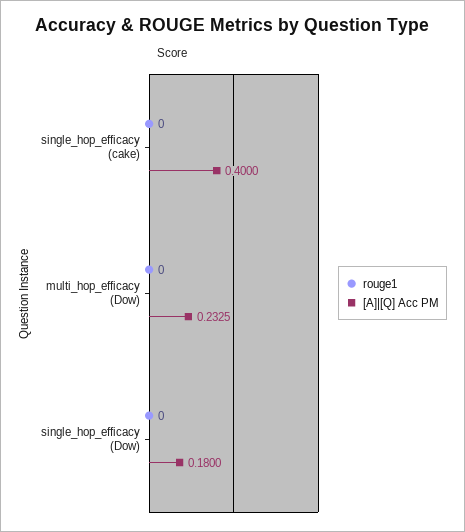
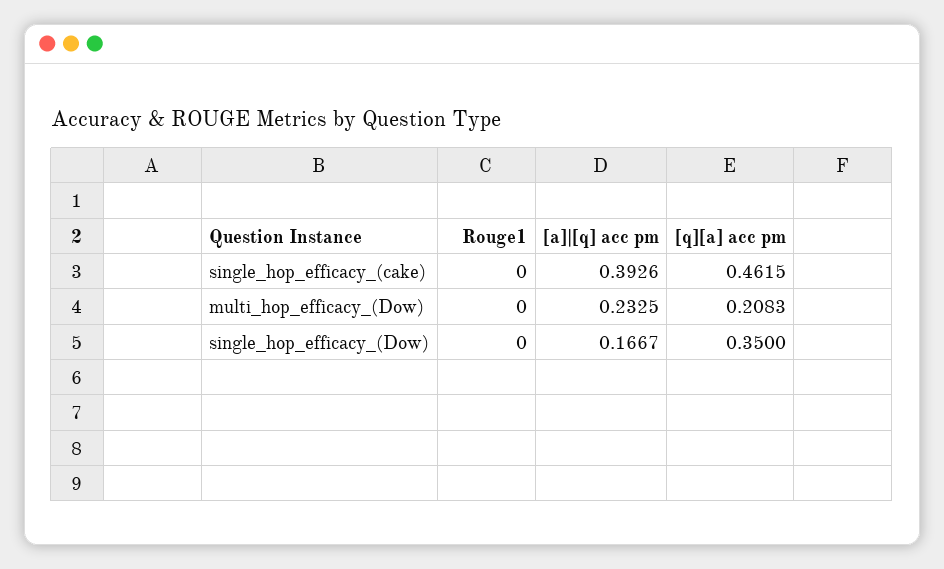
[A]|[Q] Acc PM, single_hop_efficacy (cake): 0.4 -> 0.3926
[A]|[Q] Acc PM, single_hop_efficacy (Dow): 0.18 -> 0.1667
[q][a] acc pm, single_hop_efficacy (cake): none -> 0.4615
[q][a] acc pm, multi_hop_efficacy (Dow): none -> 0.2083
[q][a] acc pm, single_hop_efficacy (Dow): none -> 0.35

